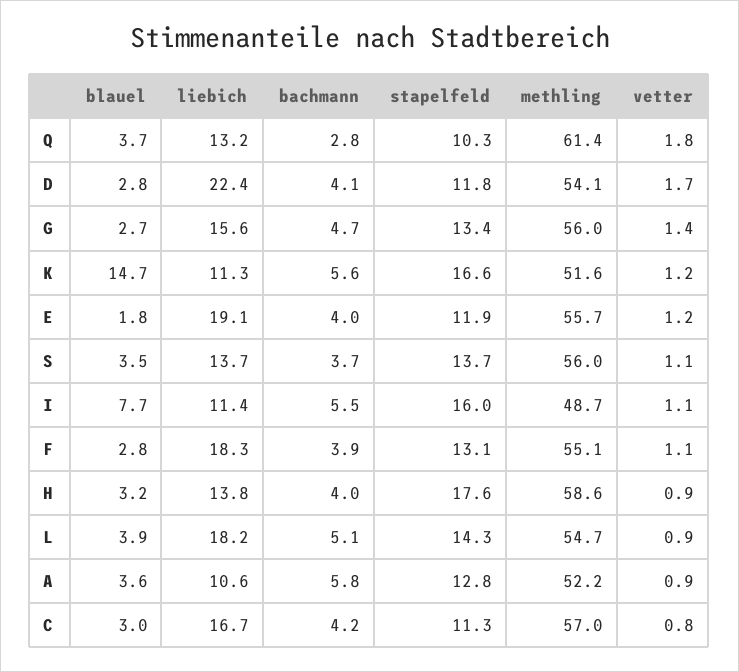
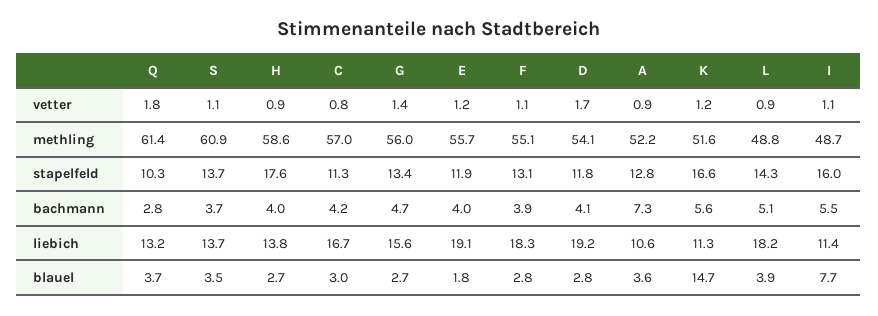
liebich, D: 22.4 -> 19.2
methling, S: 56 -> 60.9
blauel, H: 3.2 -> 2.7
methling, L: 54.7 -> 48.8
bachmann, A: 5.8 -> 7.3

